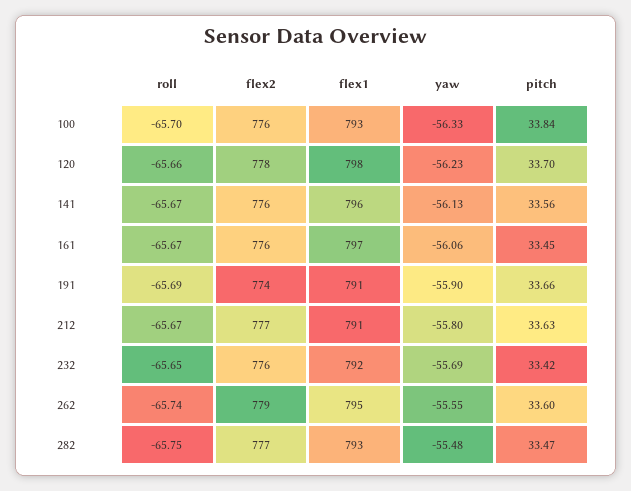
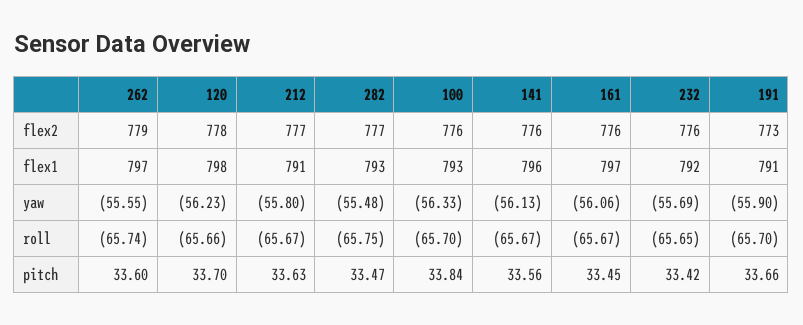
roll, 191: -65.69 -> -65.7
flex2, 191: 774 -> 773
flex1, 262: 795 -> 797

